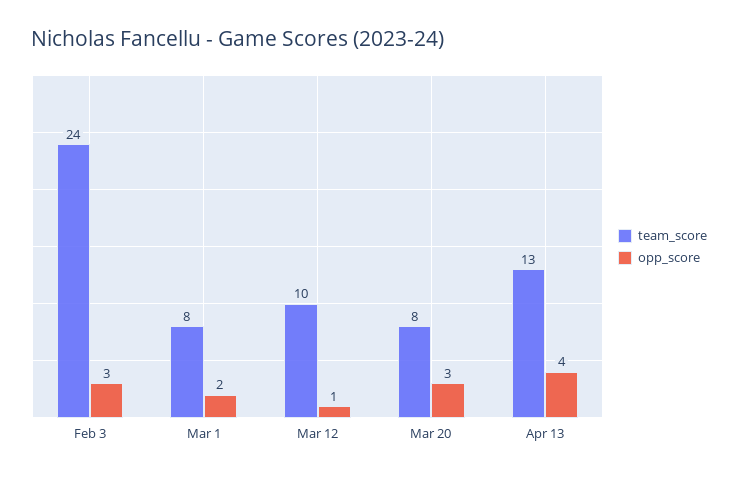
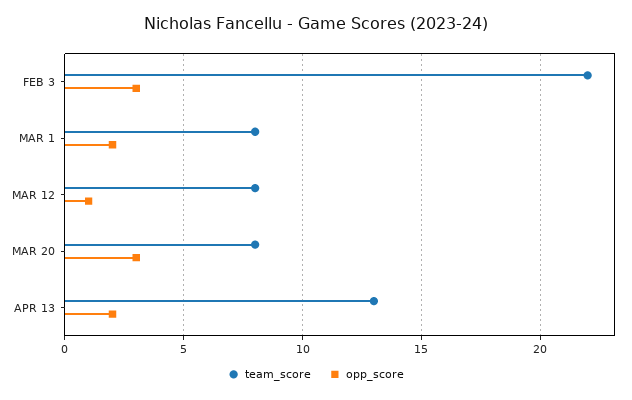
team_score, Feb 3: 24 -> 22
team_score, Mar 12: 10 -> 8
opp_score, Apr 13: 4 -> 2

